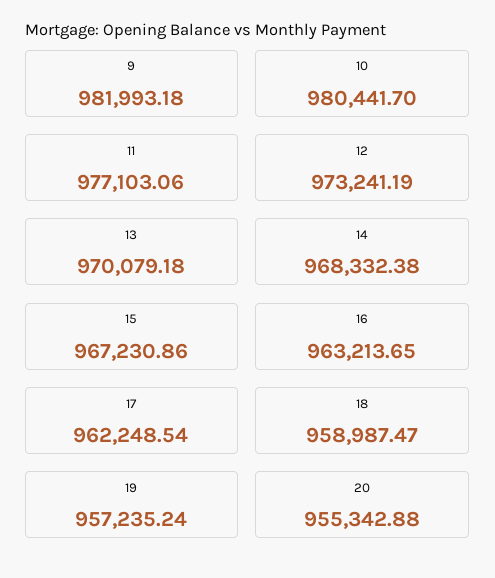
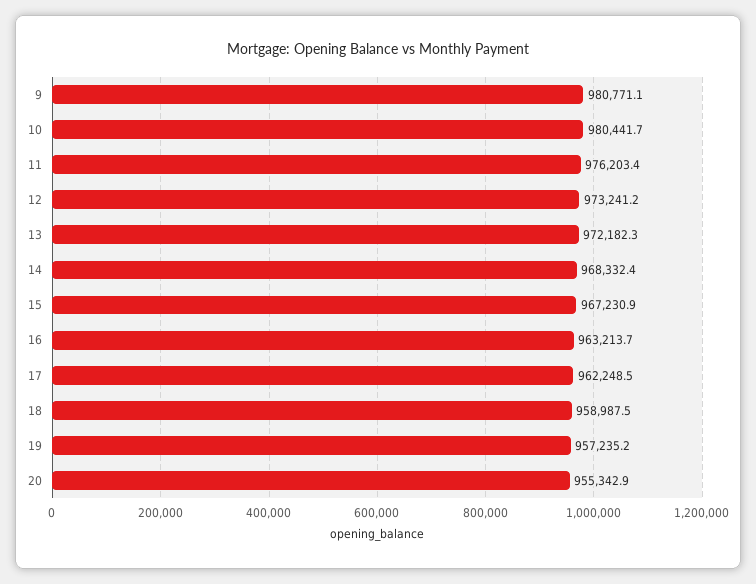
9: 981993.18 -> 980771.1
11: 977103.06 -> 976203.4
13: 970079.18 -> 972182.3

